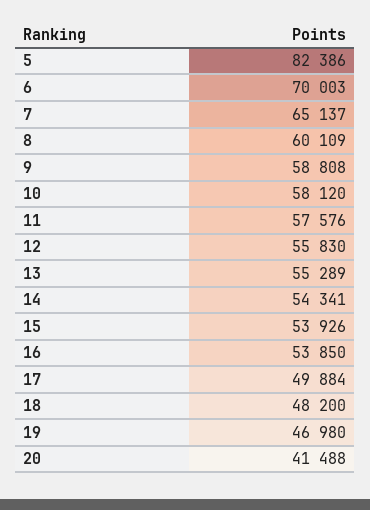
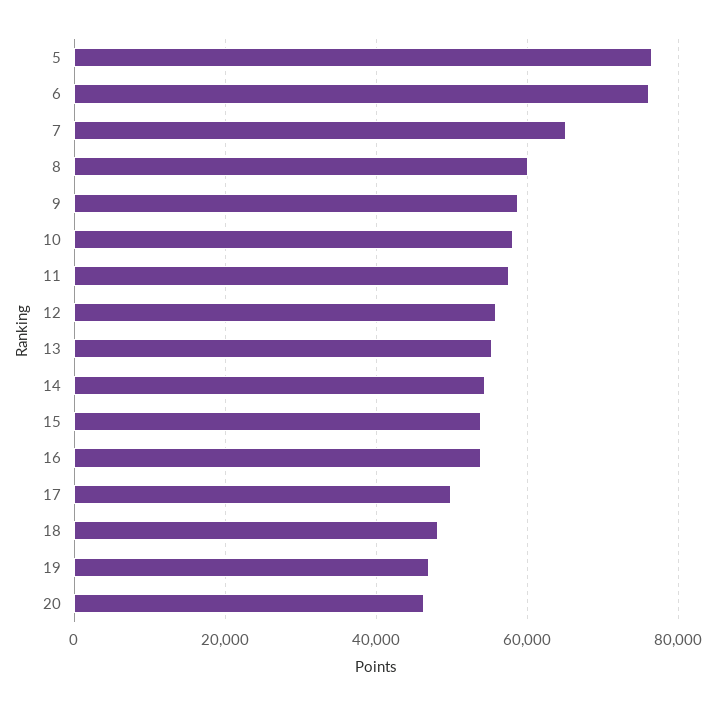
5: 82386 -> 76000
6: 70003 -> 76000
20: 41488 -> 46000

